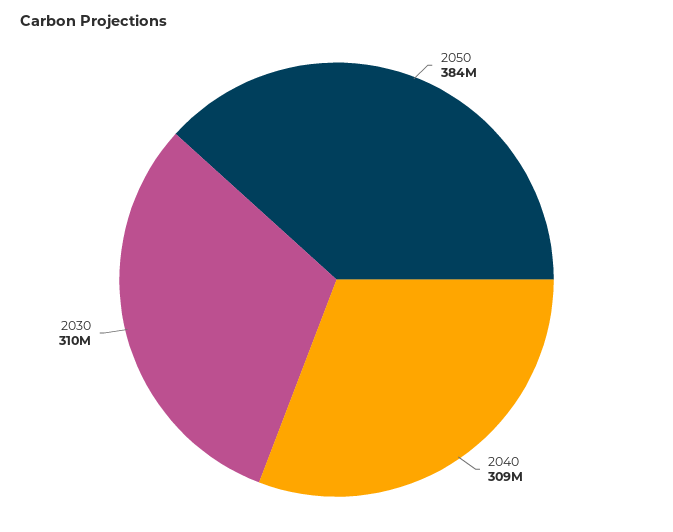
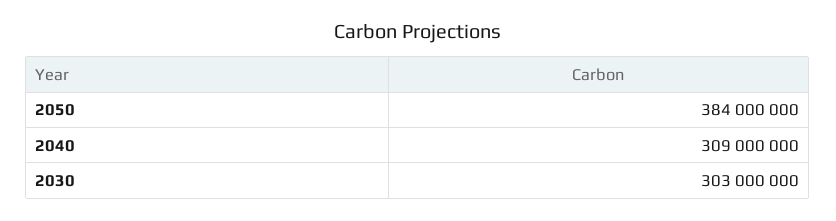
2030: 310000000 -> 303000000

